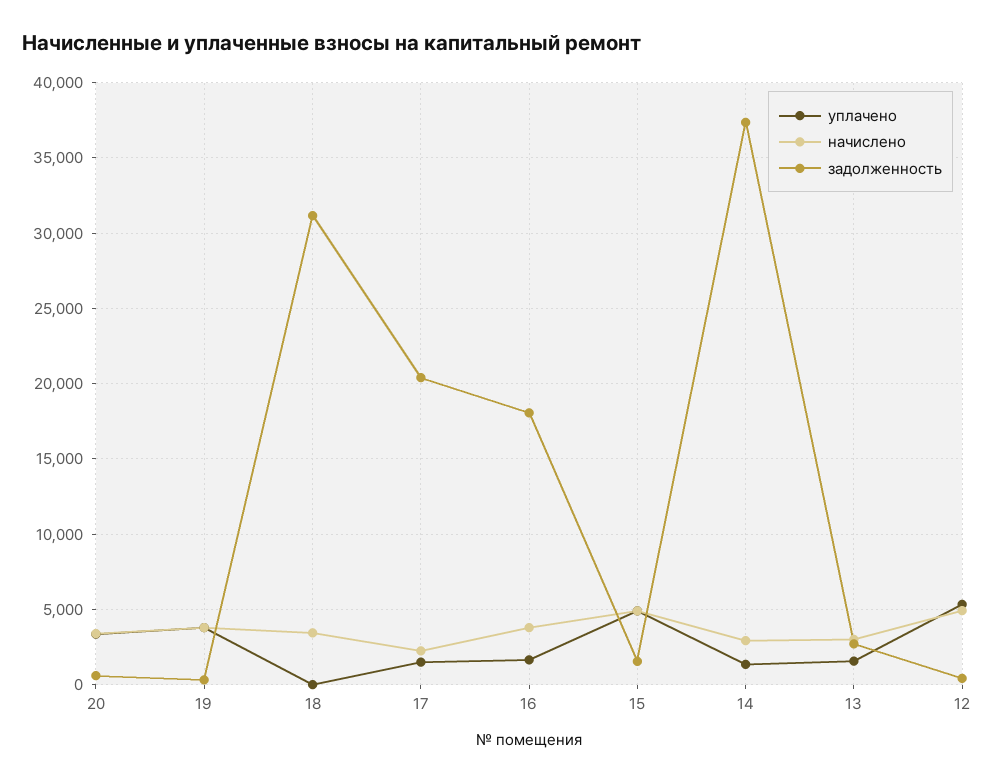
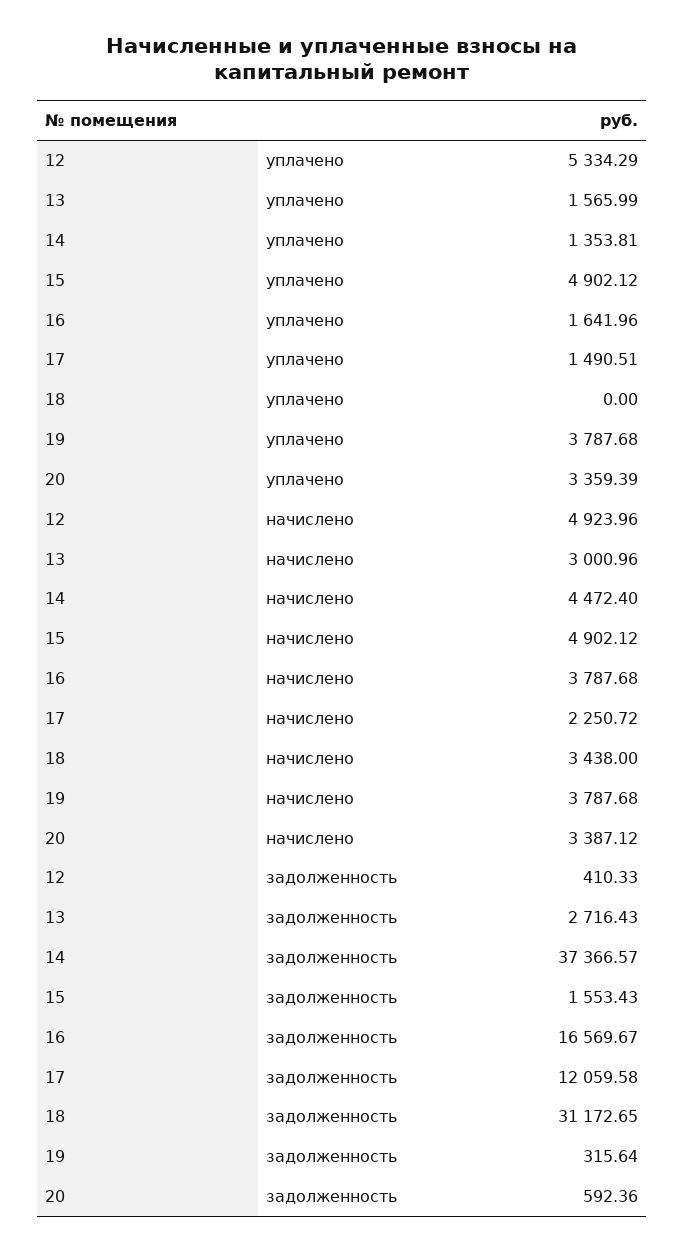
задолженность, 17: 20500 -> 12059.58
задолженность, 16: 18000 -> 16569.67
начислено, 14: 3000 -> 4472.4

